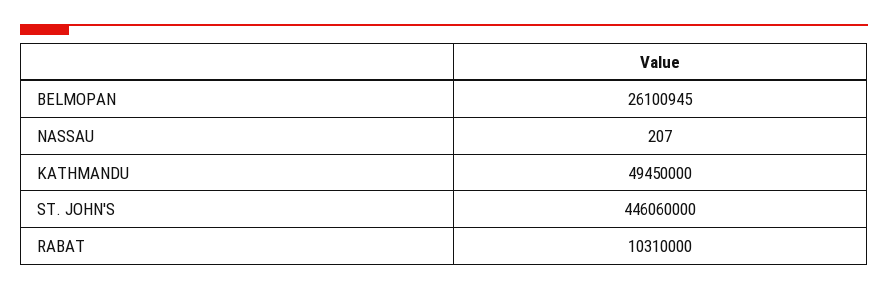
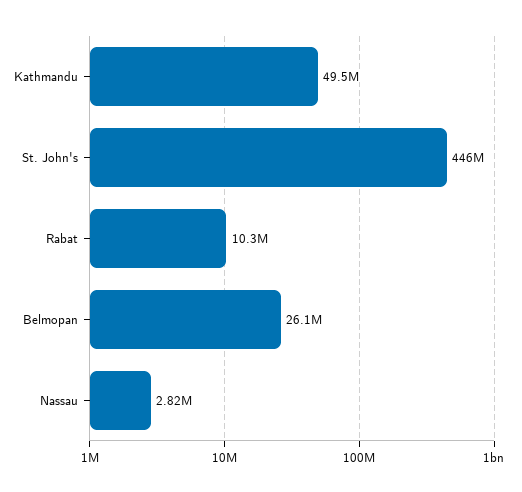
NASSAU: 207 -> 2820000

